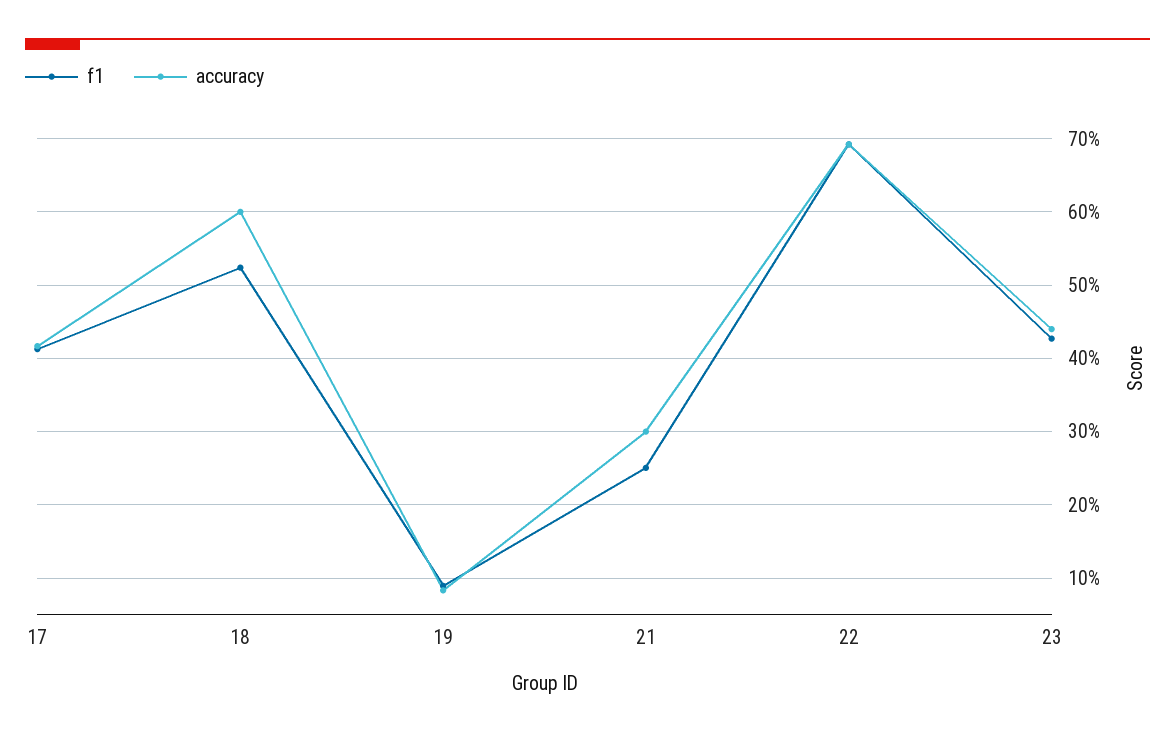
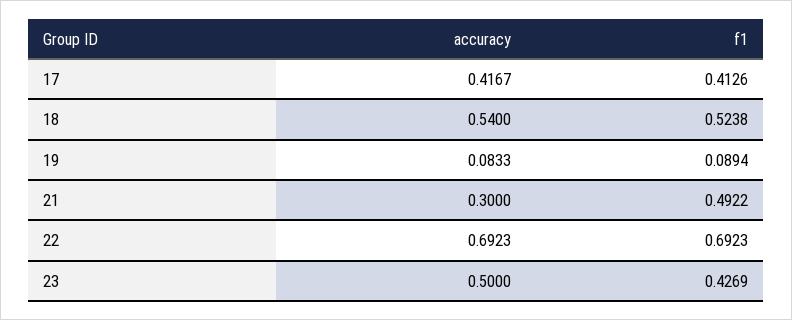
accuracy, 18: 0.6 -> 0.54
f1, 21: 0.25 -> 0.4922
accuracy, 23: 0.44 -> 0.5

